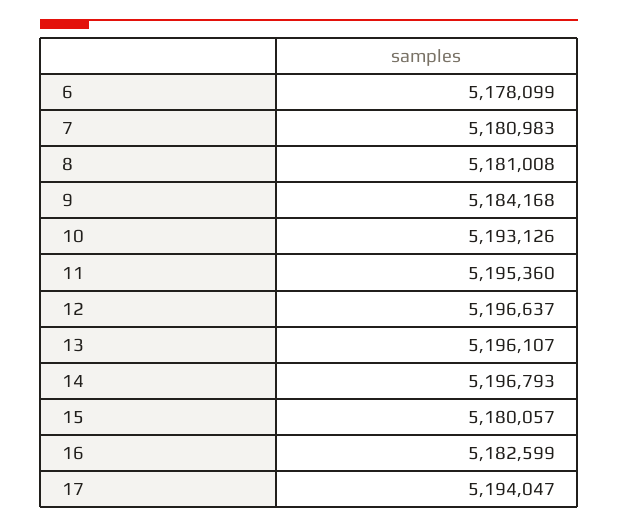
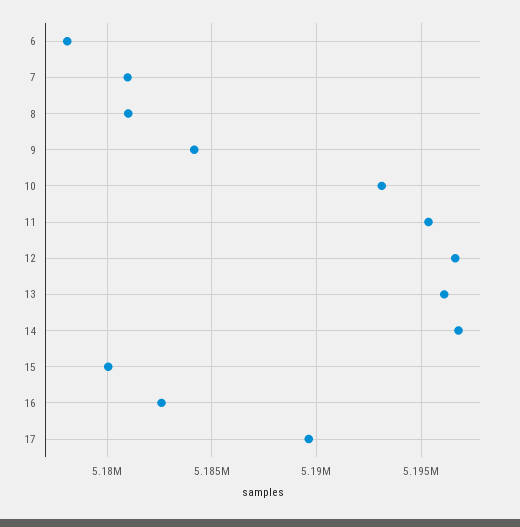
17: 5194047 -> 5189500

